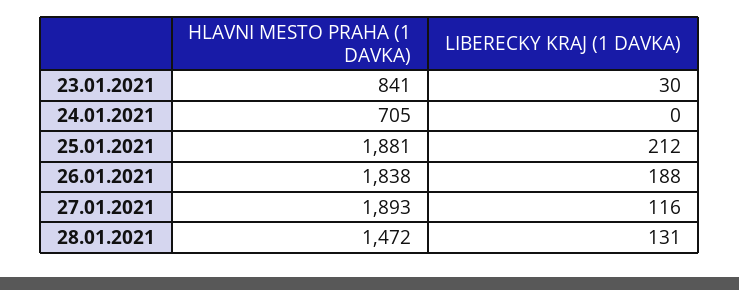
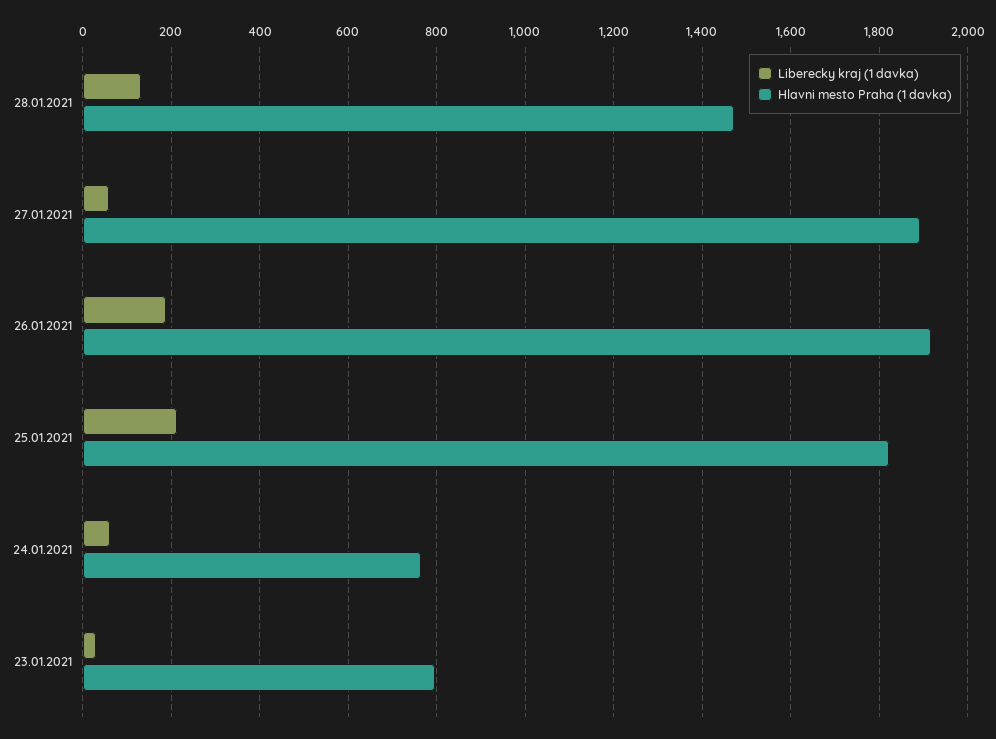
HLAVNI MESTO PRAHA (1 DAVKA), 23.01.2021: 841 -> 800
HLAVNI MESTO PRAHA (1 DAVKA), 24.01.2021: 705 -> 760
LIBERECKY KRAJ (1 DAVKA), 24.01.2021: 0 -> 60
HLAVNI MESTO PRAHA (1 DAVKA), 25.01.2021: 1881 -> 1820
HLAVNI MESTO PRAHA (1 DAVKA), 26.01.2021: 1838 -> 1920
LIBERECKY KRAJ (1 DAVKA), 27.01.2021: 116 -> 60

